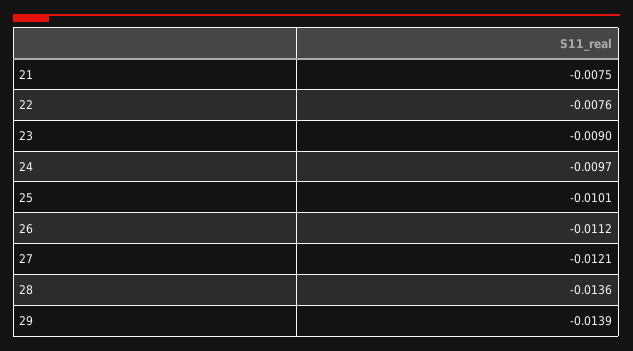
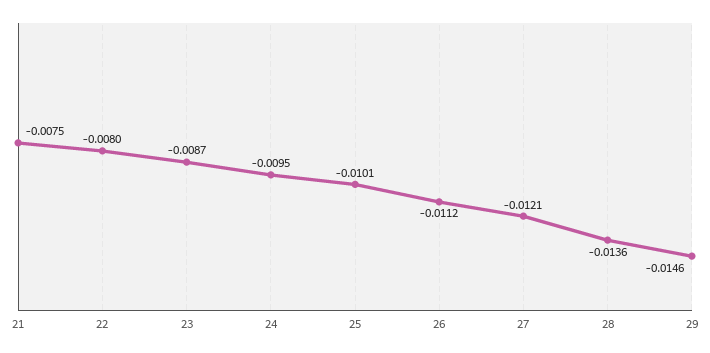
22: -0.0076 -> -0.008
23: -0.009 -> -0.0087
24: -0.0097 -> -0.0095
29: -0.0139 -> -0.0146

